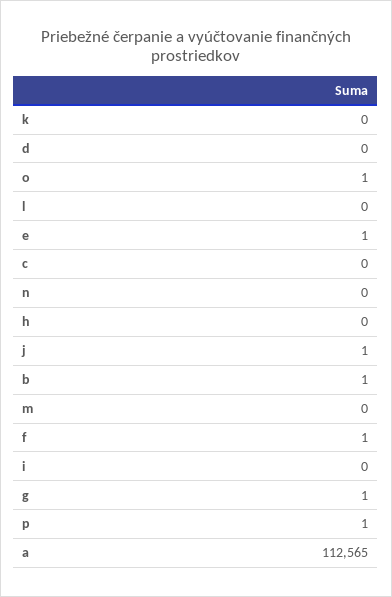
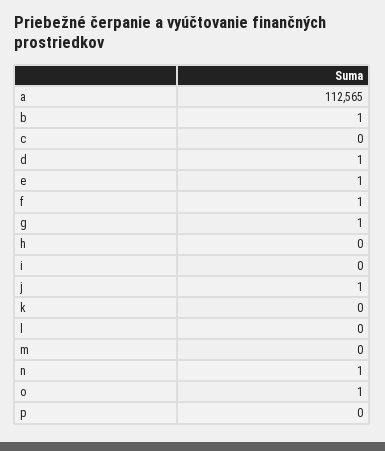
d: 0 -> 1
n: 0 -> 1
p: 1 -> 0

